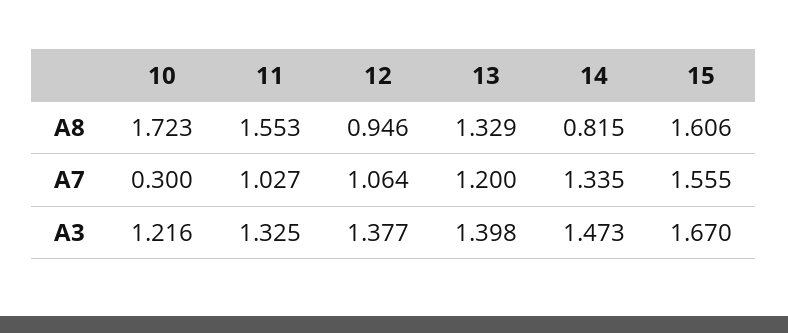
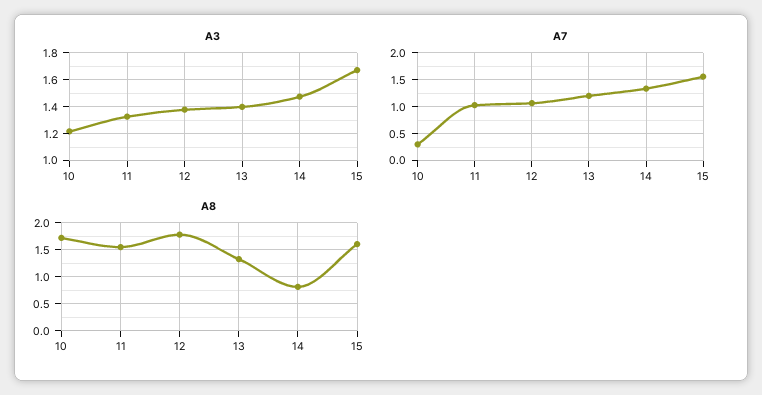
A8, 12: 0.946 -> 1.75

